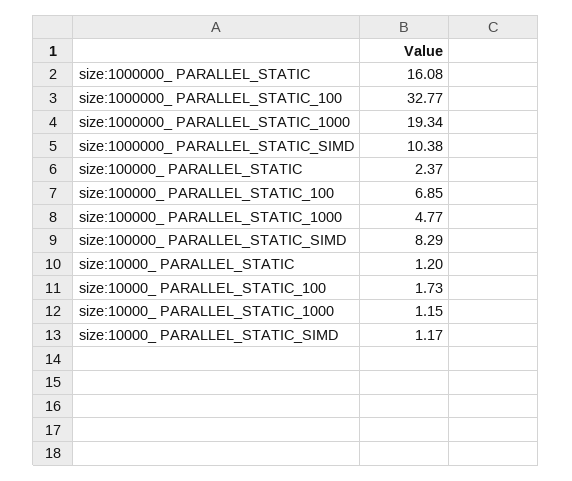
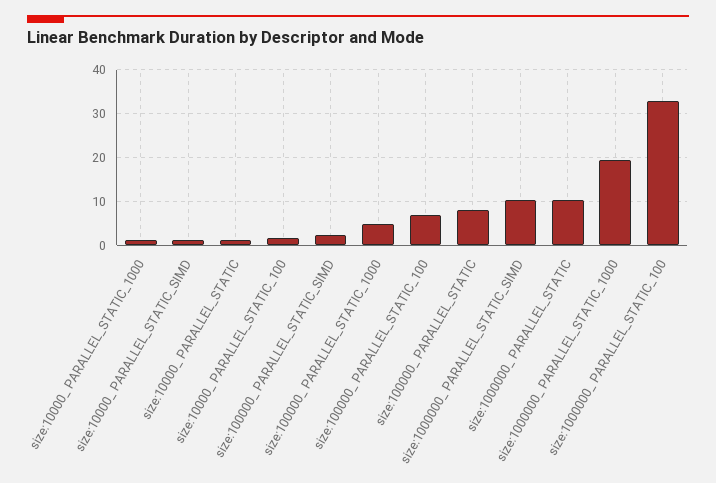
size:1000000_ PARALLEL_STATIC: 16.08 -> 10
size:100000_ PARALLEL_STATIC: 2.37 -> 8
size:100000_ PARALLEL_STATIC_SIMD: 8.29 -> 2

